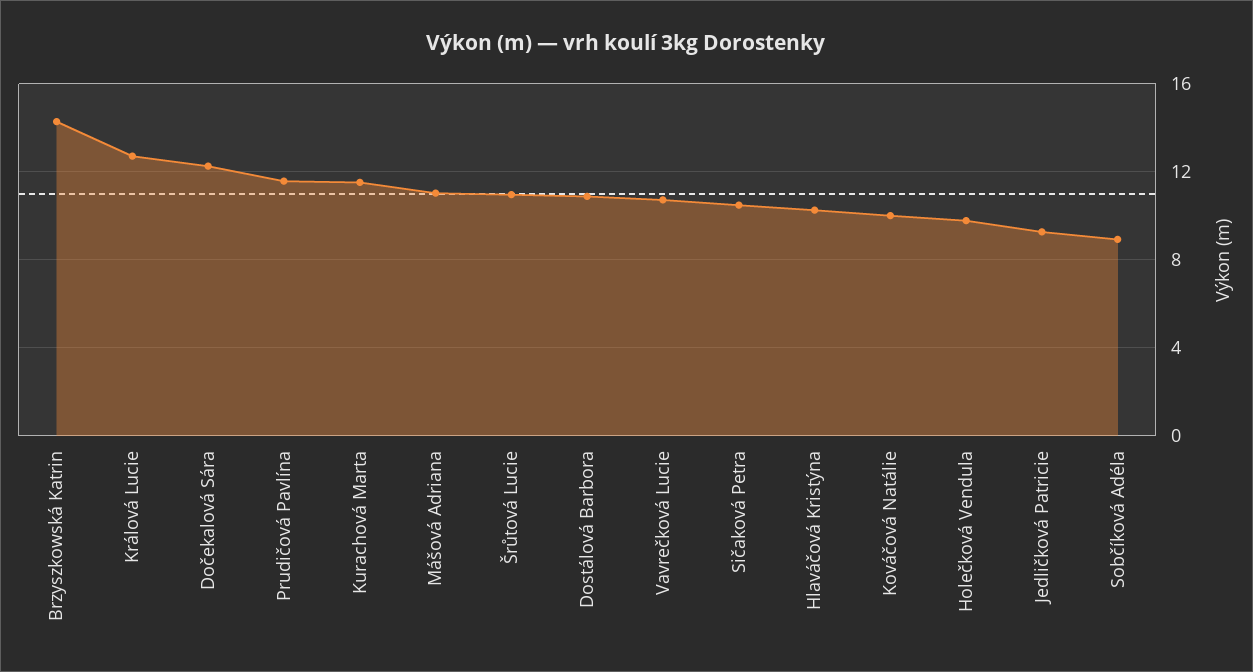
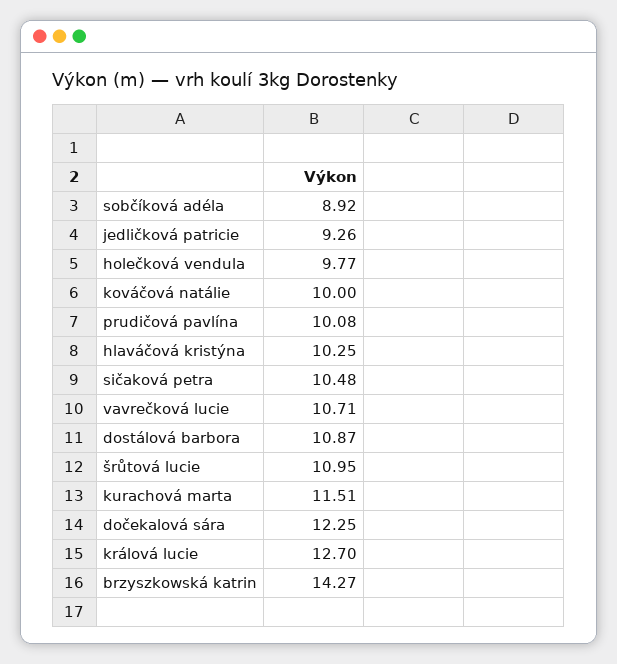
Prudičová Pavlína: 11.5 -> 10.08
Mášová Adriana: 11 -> none

